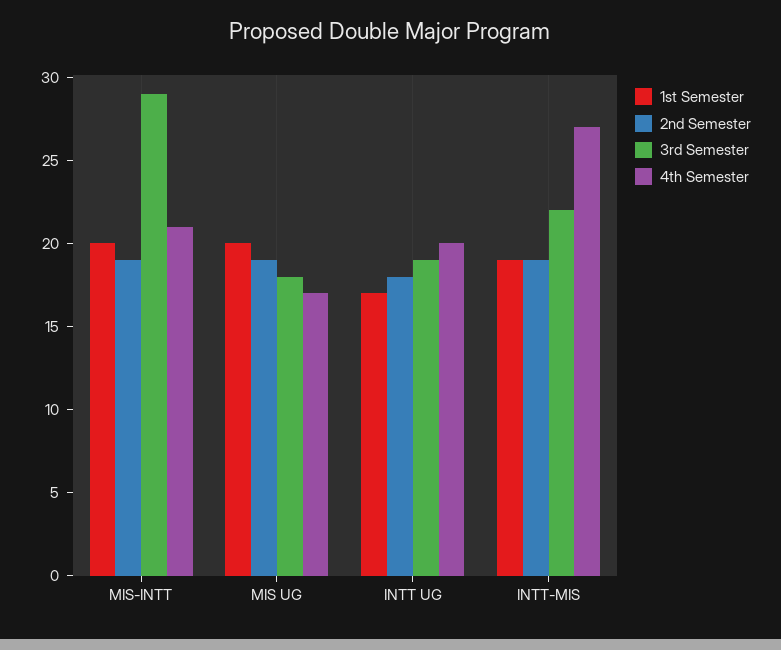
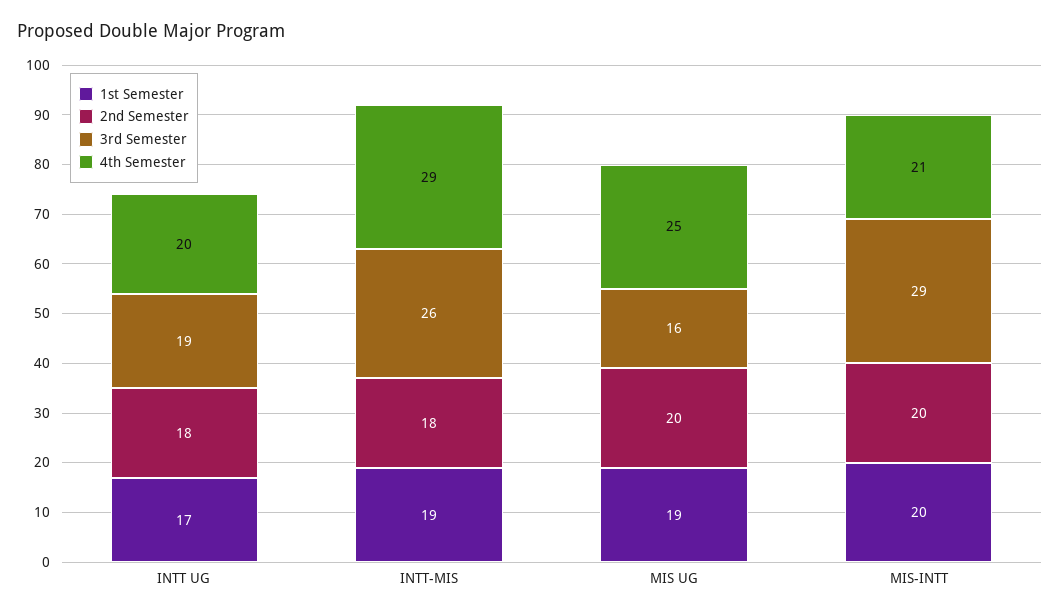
2nd Semester, MIS-INTT: 19 -> 20
1st Semester, MIS UG: 20 -> 19
2nd Semester, MIS UG: 19 -> 20
3rd Semester, MIS UG: 18 -> 16
4th Semester, MIS UG: 17 -> 25
2nd Semester, INTT-MIS: 19 -> 18
3rd Semester, INTT-MIS: 22 -> 26
4th Semester, INTT-MIS: 27 -> 29

